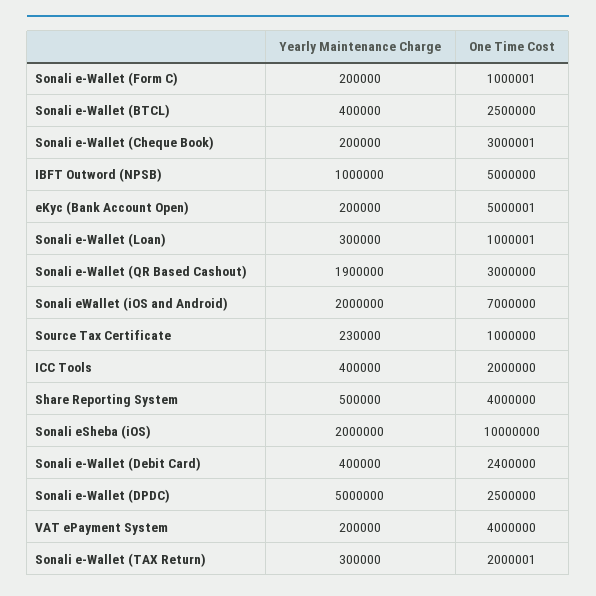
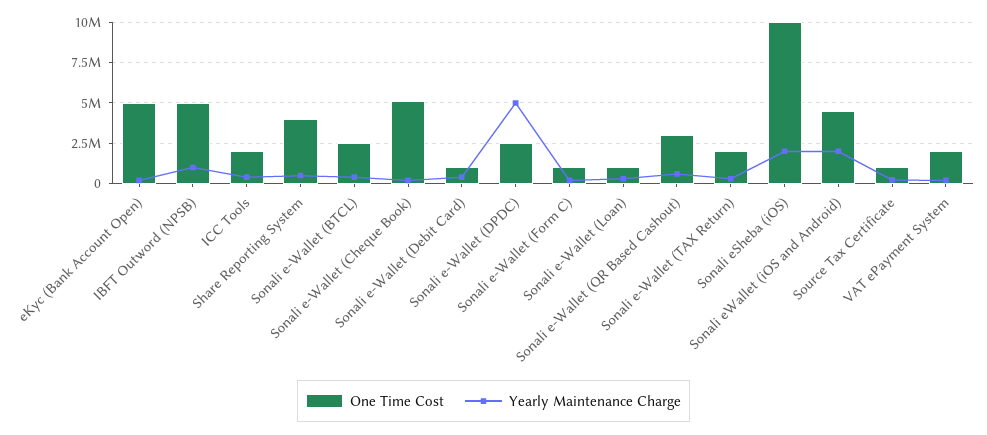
One Time Cost, Sonali e-Wallet (Cheque Book): 3000001 -> 5000000
Yearly Maintenance Charge, Sonali e-Wallet (QR Based Cashout): 1900000 -> 500000
One Time Cost, Sonali eWallet (iOS and Android): 7000000 -> 4500000
One Time Cost, Sonali e-Wallet (Debit Card): 2400000 -> 1000000
One Time Cost, VAT ePayment System: 4000000 -> 2000000

